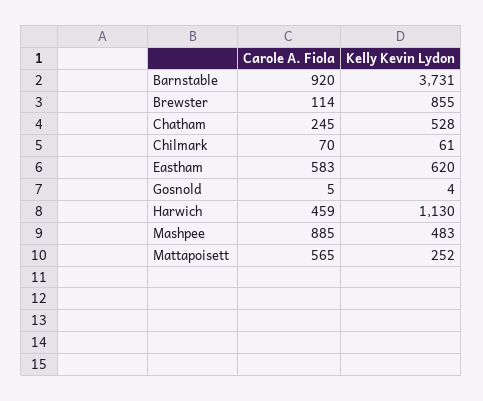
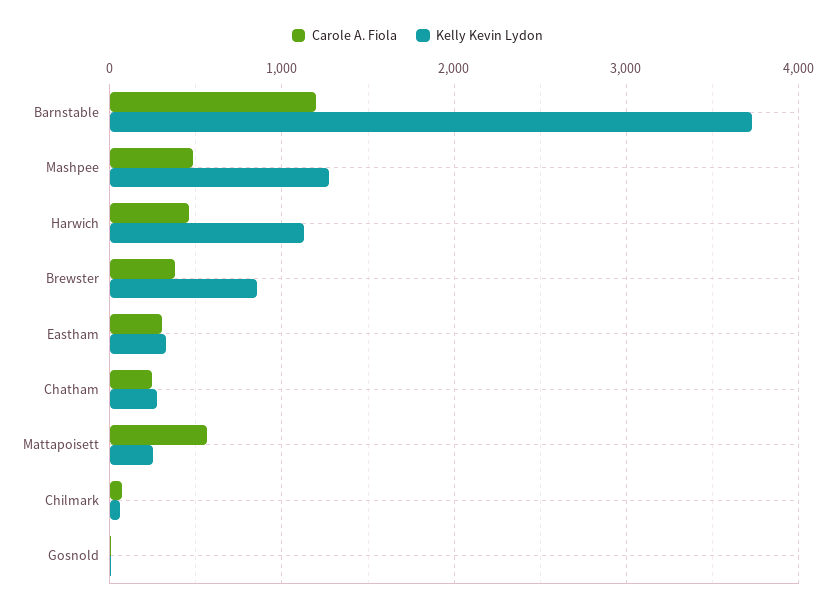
Carole A. Fiola, Barnstable: 920 -> 1200
Carole A. Fiola, Brewster: 114 -> 400
Kelly Kevin Lydon, Chatham: 528 -> 300
Carole A. Fiola, Eastham: 583 -> 300
Kelly Kevin Lydon, Eastham: 620 -> 300
Carole A. Fiola, Mashpee: 885 -> 500
Kelly Kevin Lydon, Mashpee: 483 -> 1300

